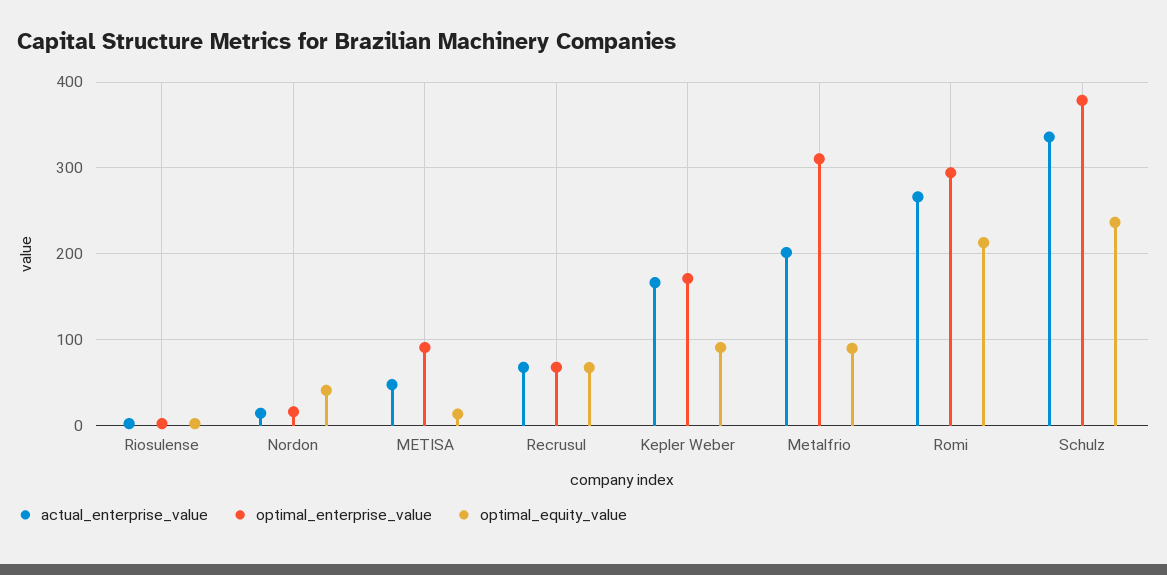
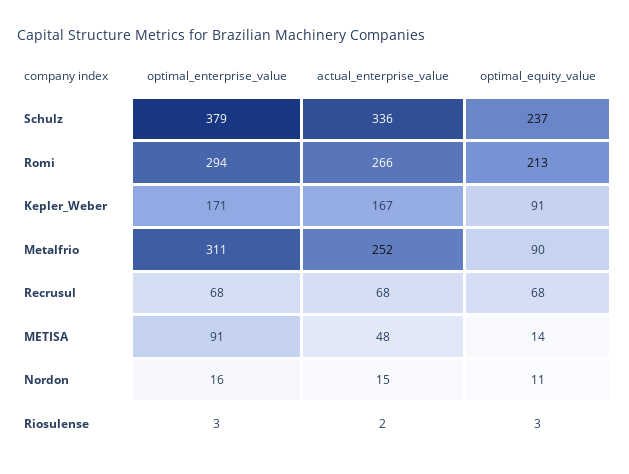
optimal_equity_value, Nordon: 40 -> 11
actual_enterprise_value, Metalfrio: 200 -> 252

